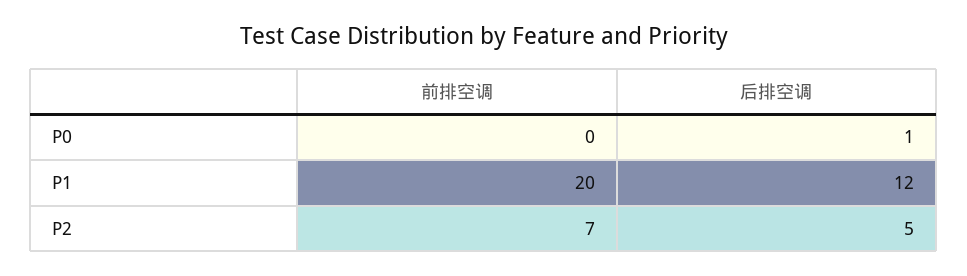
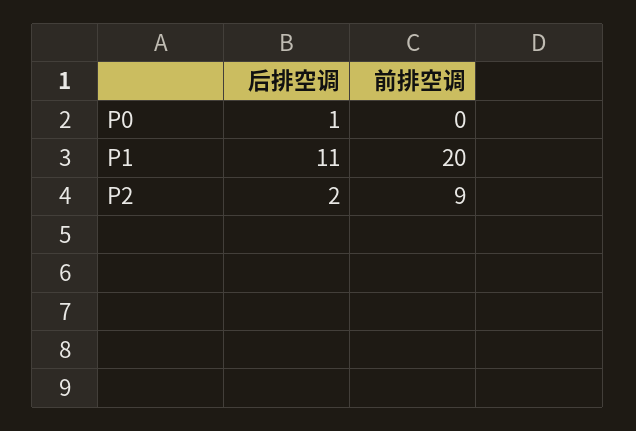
后排空调, P1: 12 -> 11
前排空调, P2: 7 -> 9
后排空调, P2: 5 -> 2

